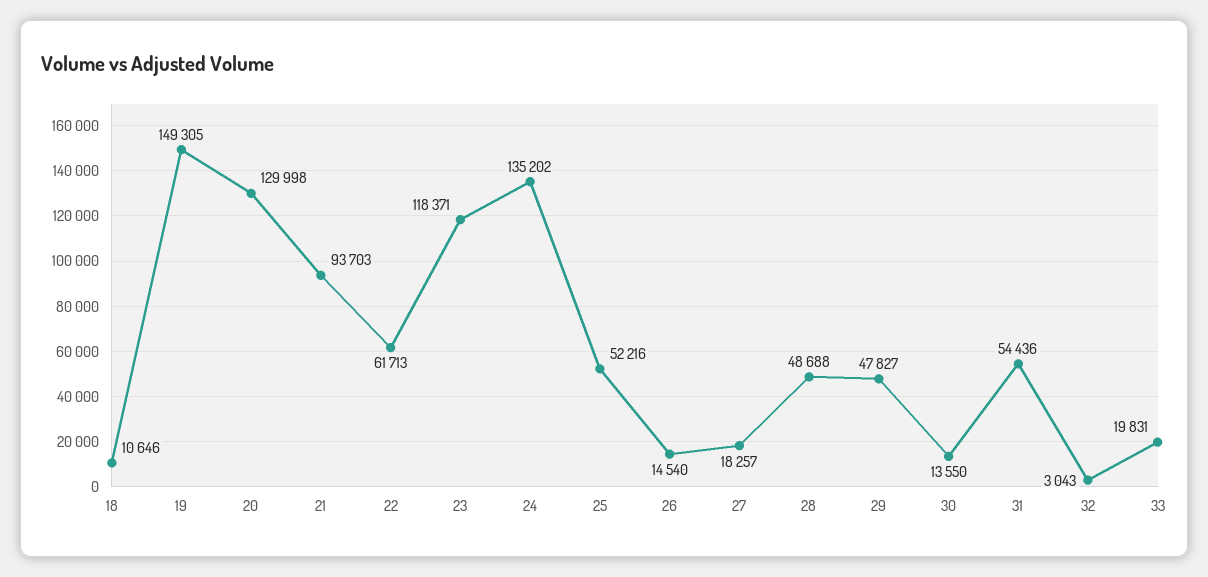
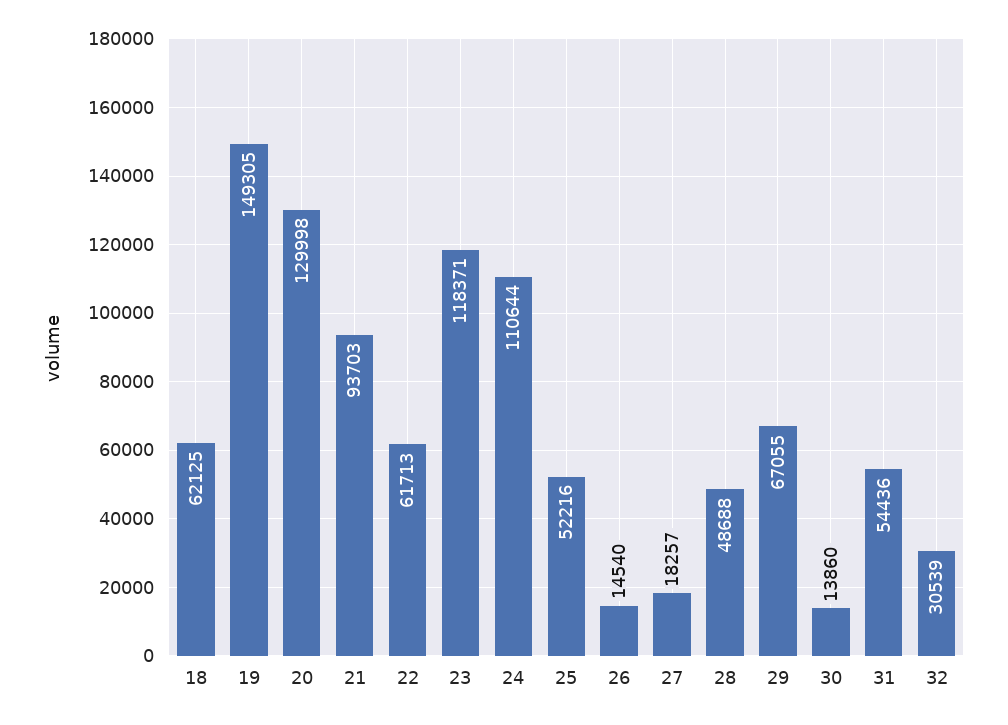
18: 10646 -> 62125
24: 135202 -> 110644
29: 47827 -> 67055
30: 13550 -> 13860
32: 3043 -> 30539
33: 19831 -> none

